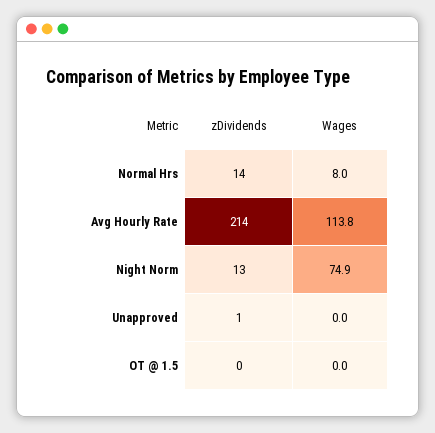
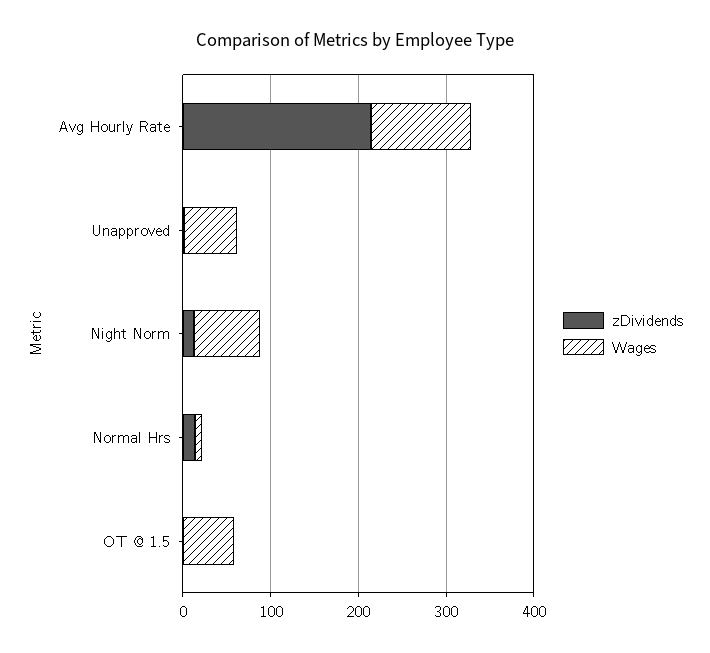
Wages, Unapproved: 0 -> 60
Wages, OT @ 1.5: 0 -> 60

